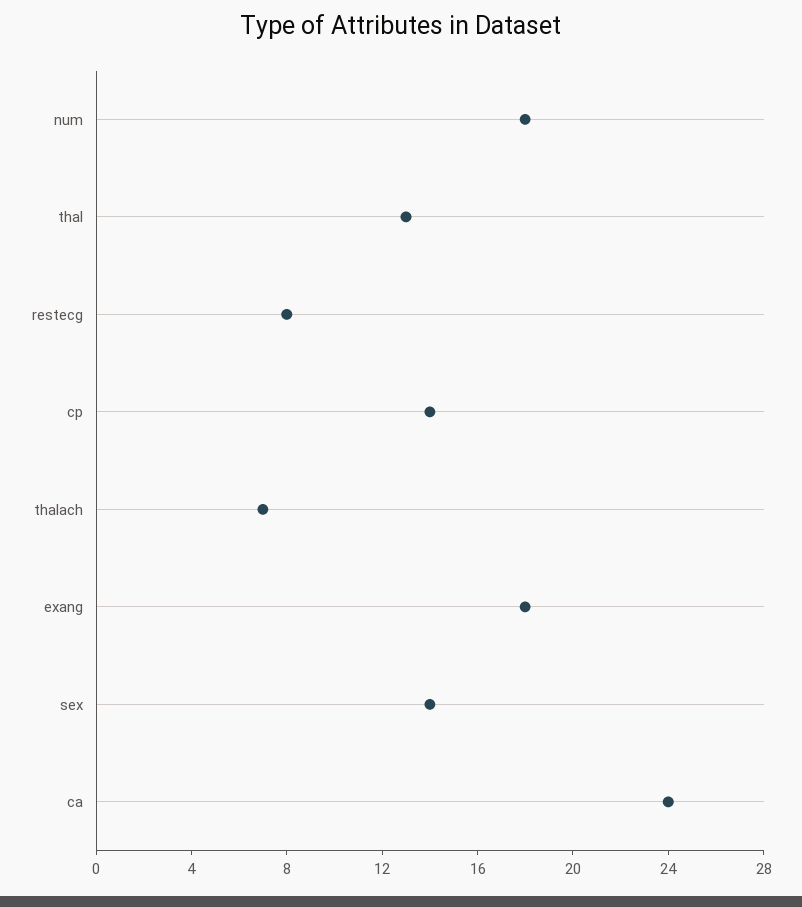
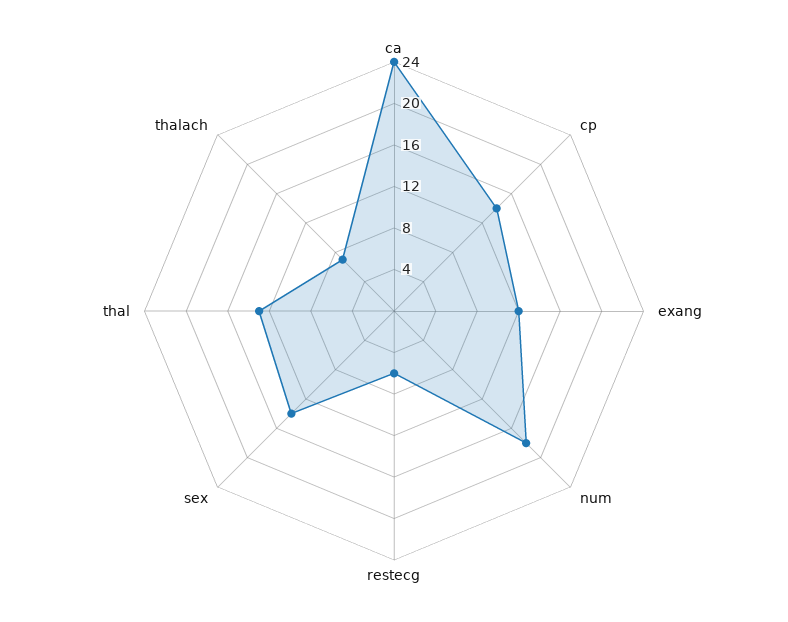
restecg: 8 -> 6
exang: 18 -> 12

